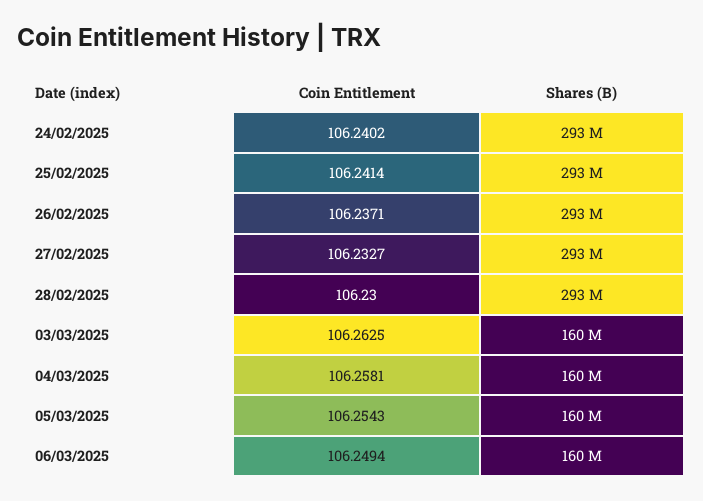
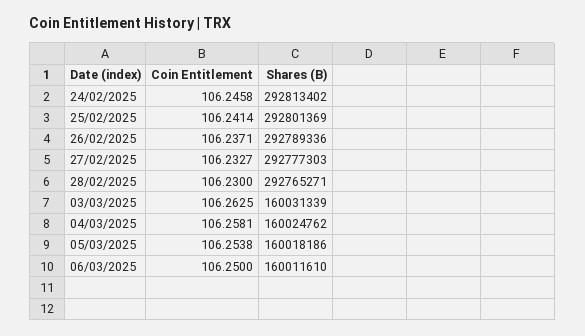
Coin Entitlement, 24/02/2025: 106.2402 -> 106.2458
Coin Entitlement, 05/03/2025: 106.2543 -> 106.2538
Coin Entitlement, 06/03/2025: 106.2494 -> 106.25

